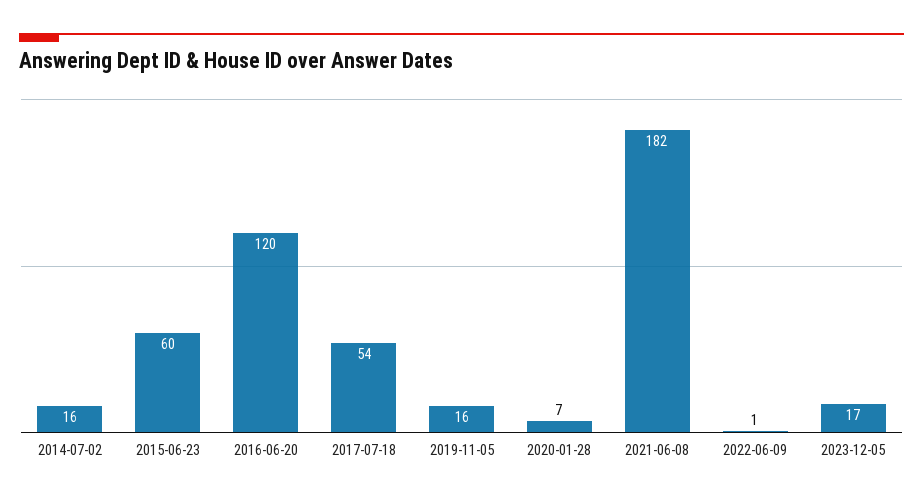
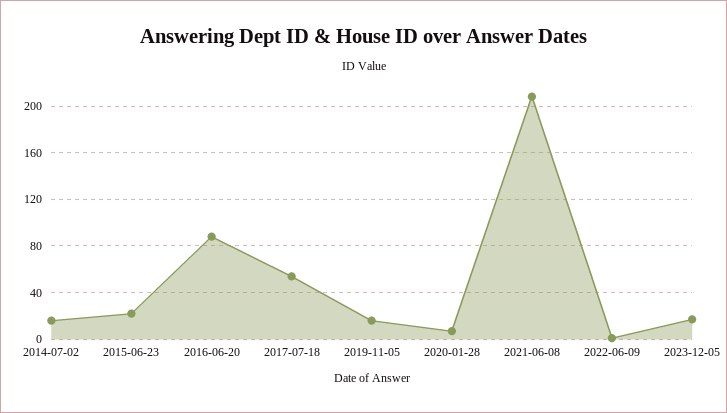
2015-06-23: 60 -> 20
2016-06-20: 120 -> 90
2021-06-08: 182 -> 210

